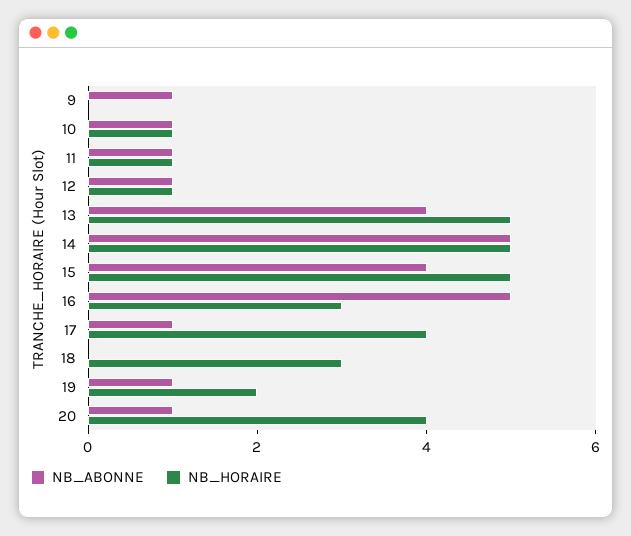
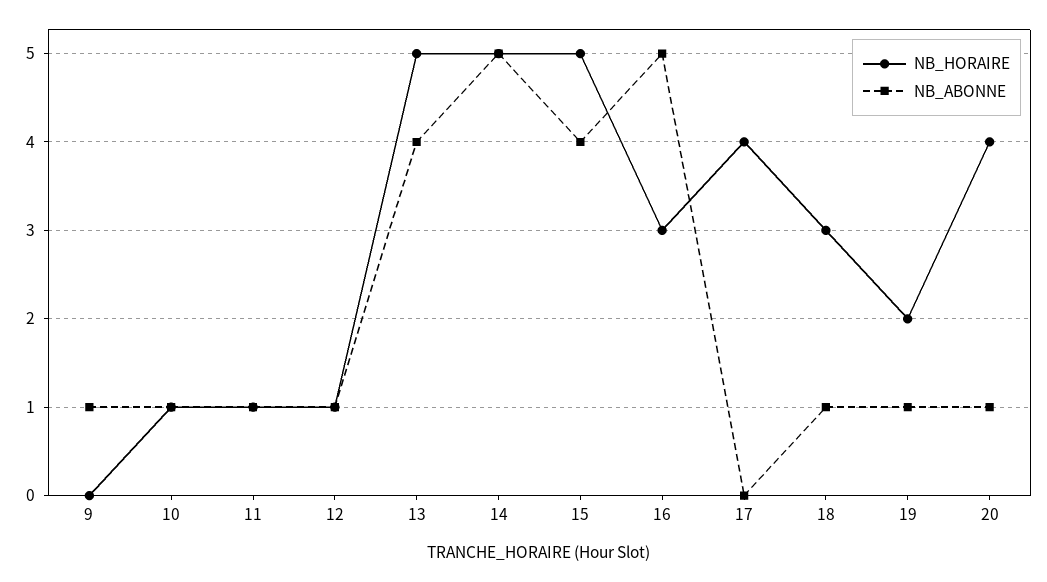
NB_ABONNE, 17: 1 -> 0
NB_ABONNE, 18: 0 -> 1

